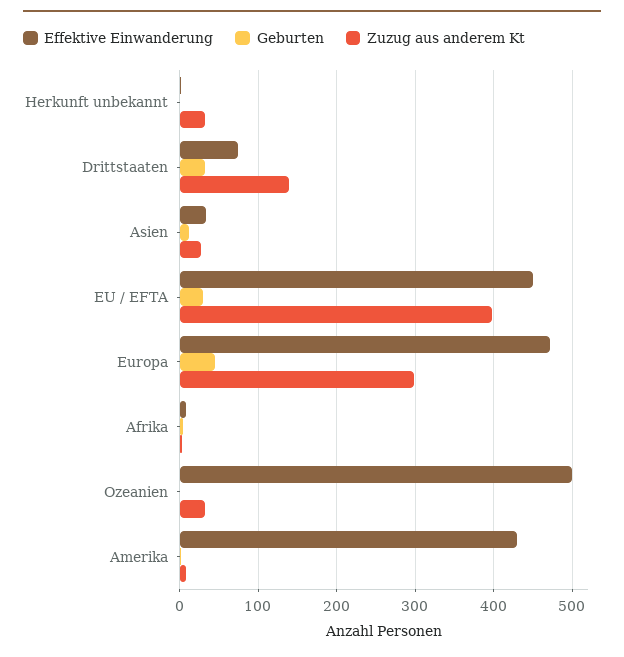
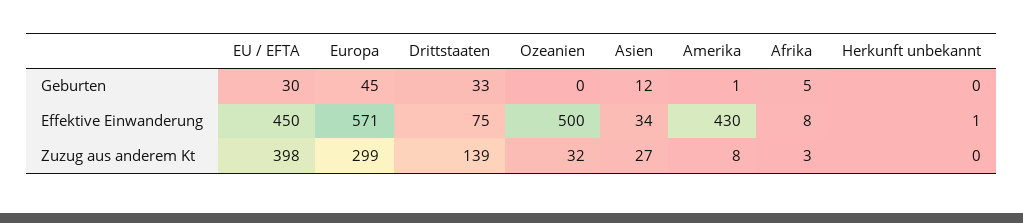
Zuzug aus anderem Kt, Herkunft unbekannt: 30 -> 0
Effektive Einwanderung, Europa: 470 -> 571

